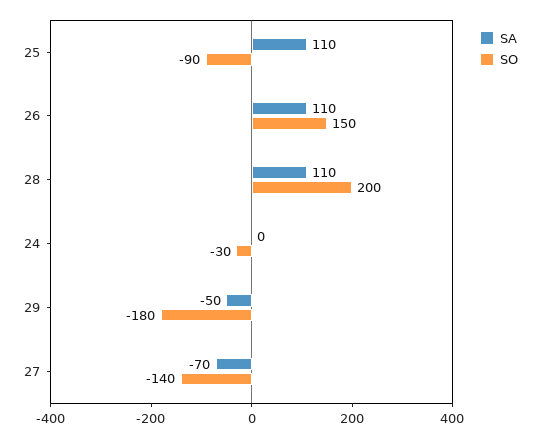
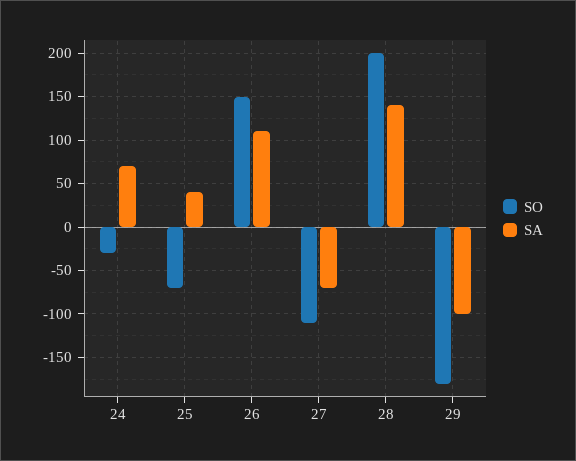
SA, 25: 110 -> 40
SO, 25: -90 -> -70
SA, 28: 110 -> 140
SA, 24: 0 -> 70
SA, 29: -50 -> -100
SO, 27: -140 -> -110

